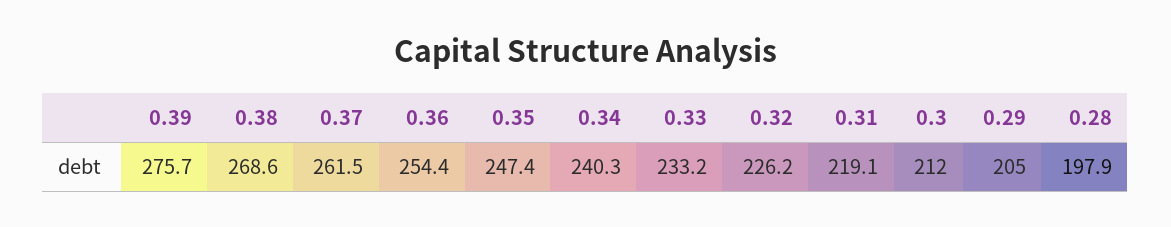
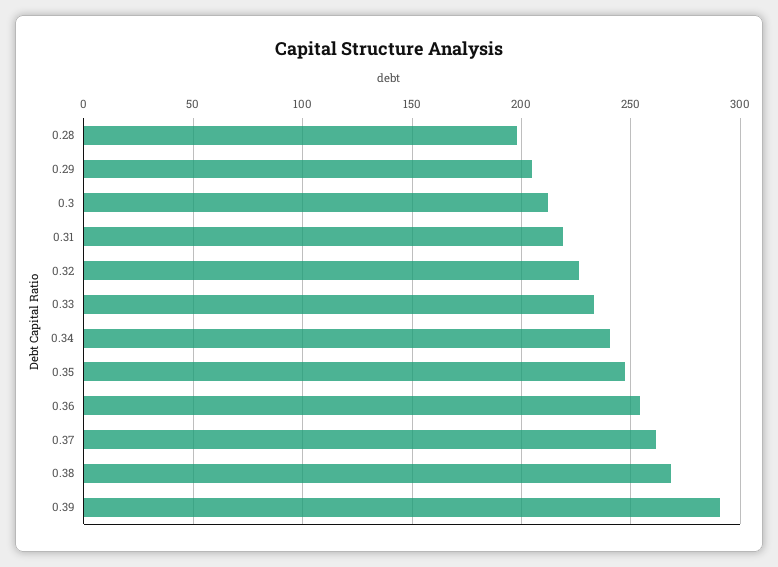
0.39: 275.7 -> 290

